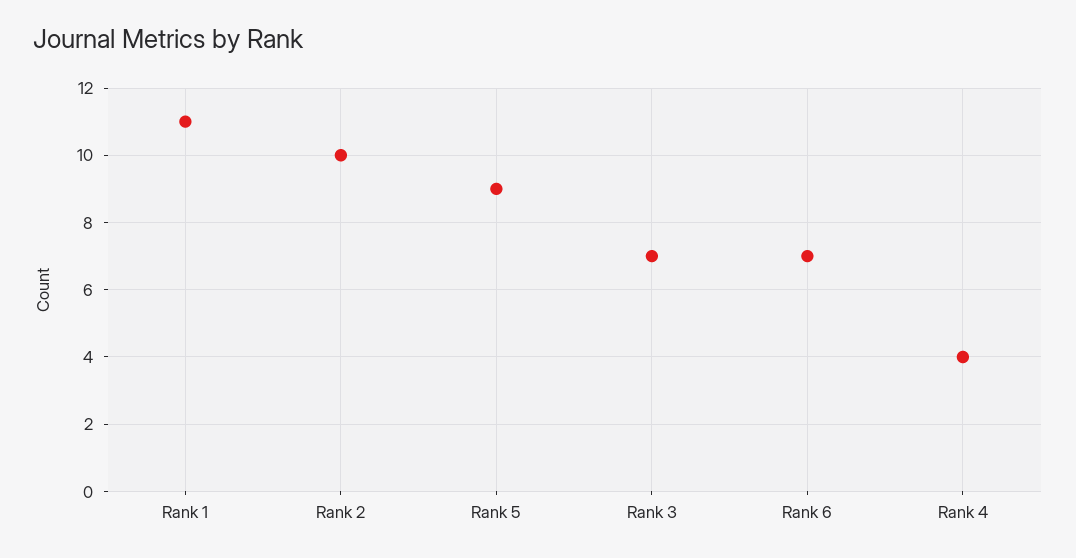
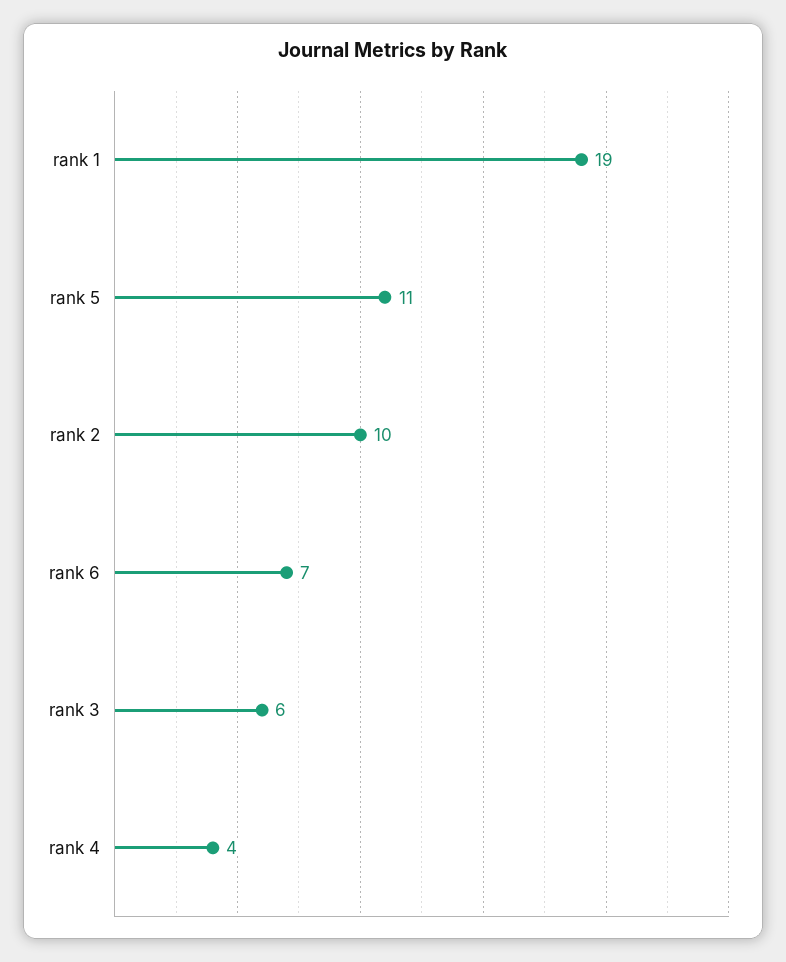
Rank 1: 11 -> 19
Rank 5: 9 -> 11
Rank 3: 7 -> 6

